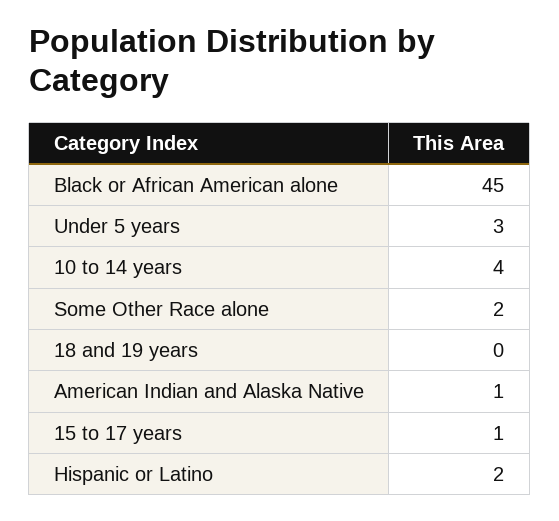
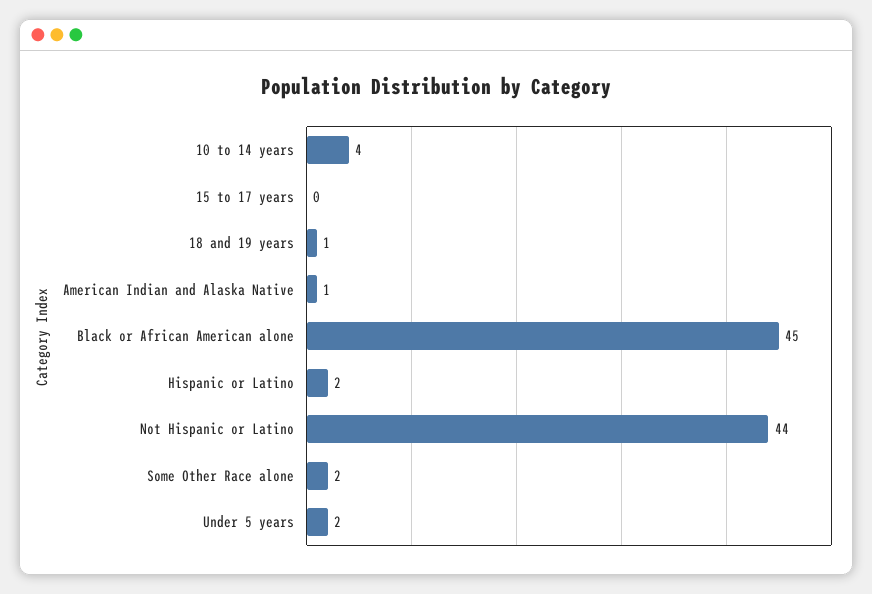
Under 5 years: 3 -> 2
18 and 19 years: 0 -> 1
15 to 17 years: 1 -> 0
Not Hispanic or Latino: none -> 44

